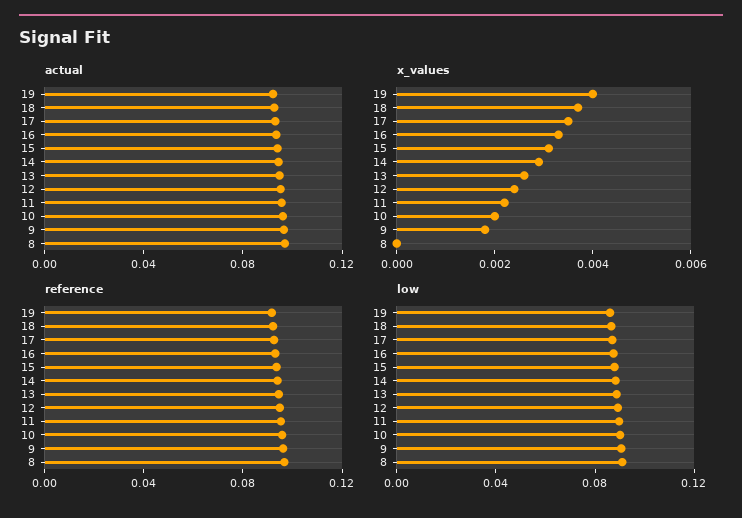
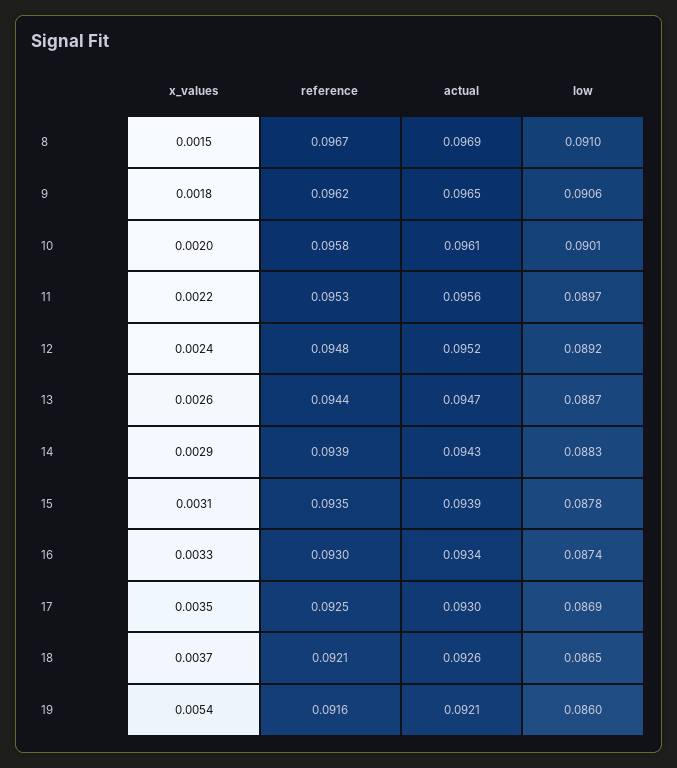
x_values, 19: 0.004 -> 0.0054
x_values, 8: 0 -> 0.0015

